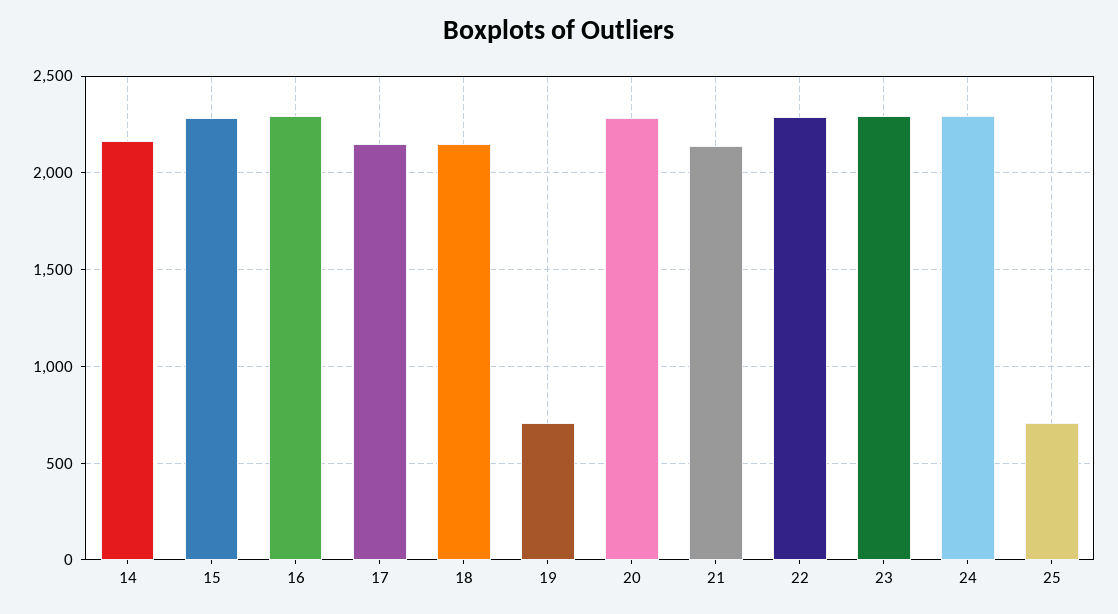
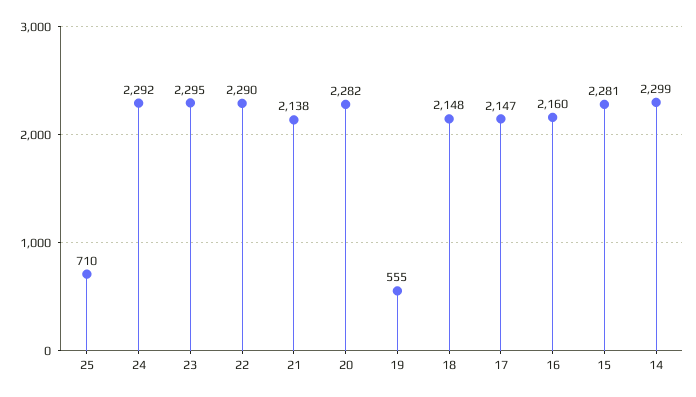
14: 2150 -> 2299
16: 2300 -> 2160
19: 700 -> 555

